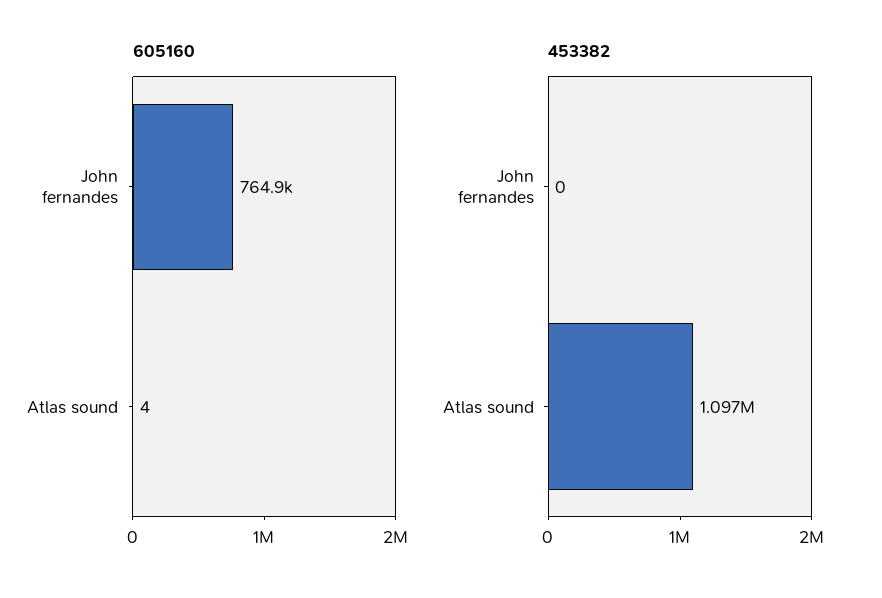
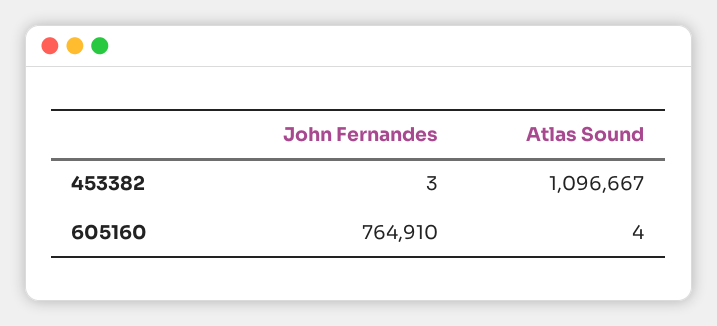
453382, John fernandes: 0 -> 3

